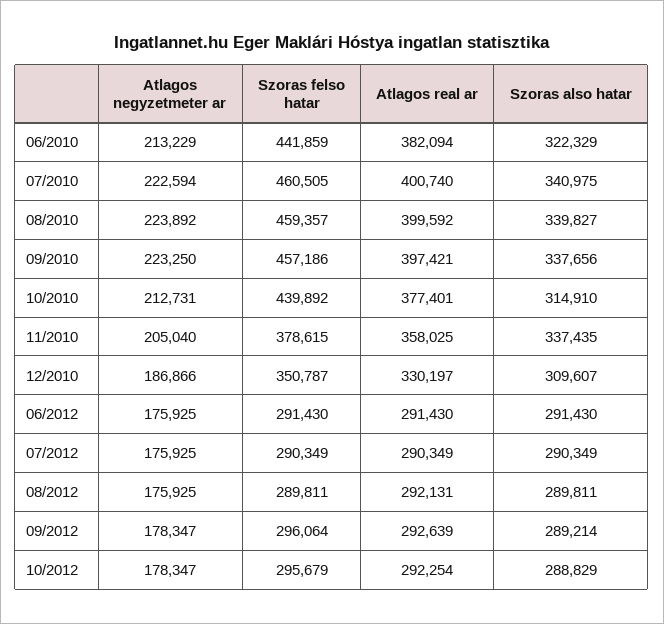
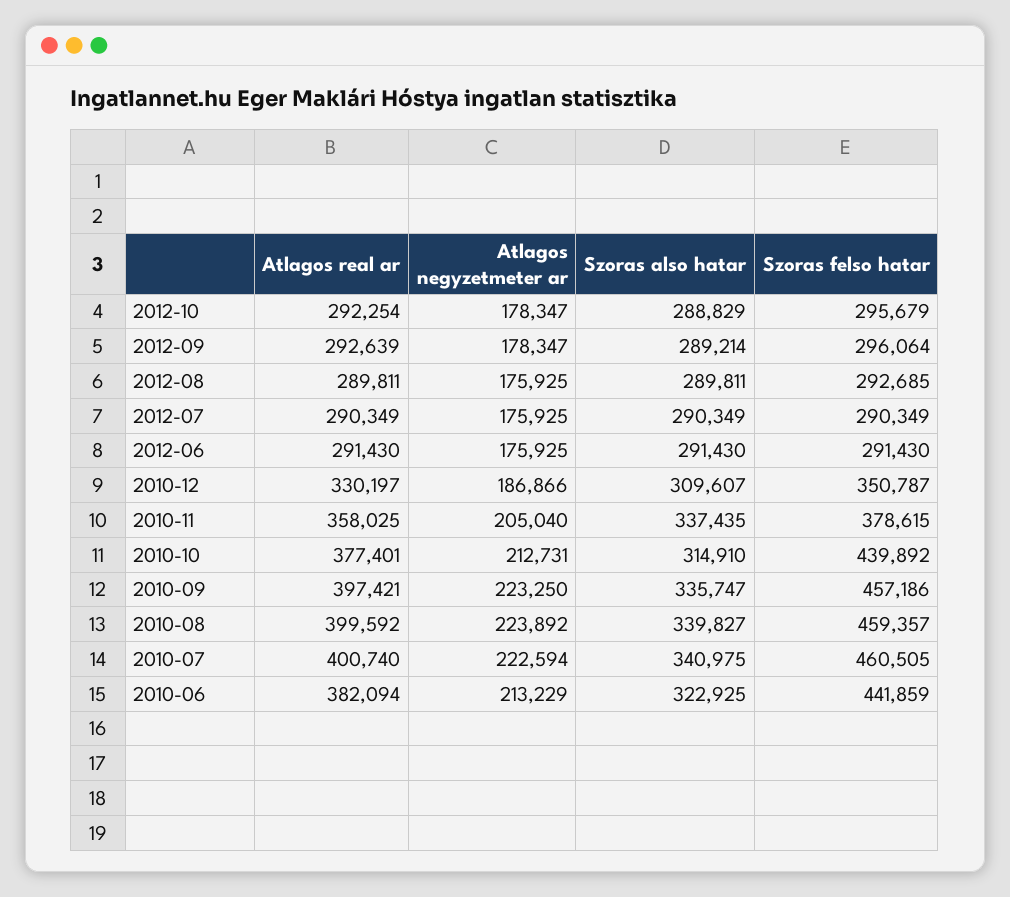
Szoras also hatar, 06/2010: 322329 -> 322925
Szoras also hatar, 09/2010: 337656 -> 335747
Szoras felso hatar, 08/2012: 289811 -> 292685
Atlagos real ar, 08/2012: 292131 -> 289811

